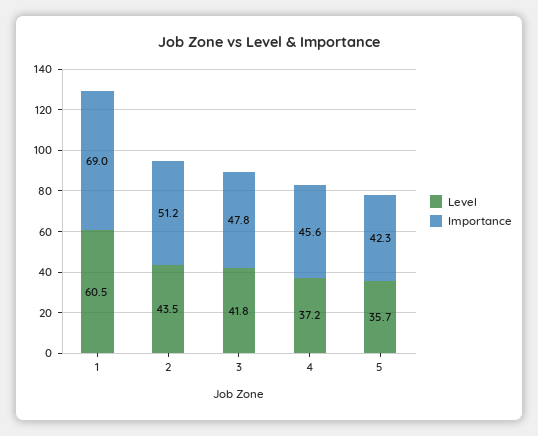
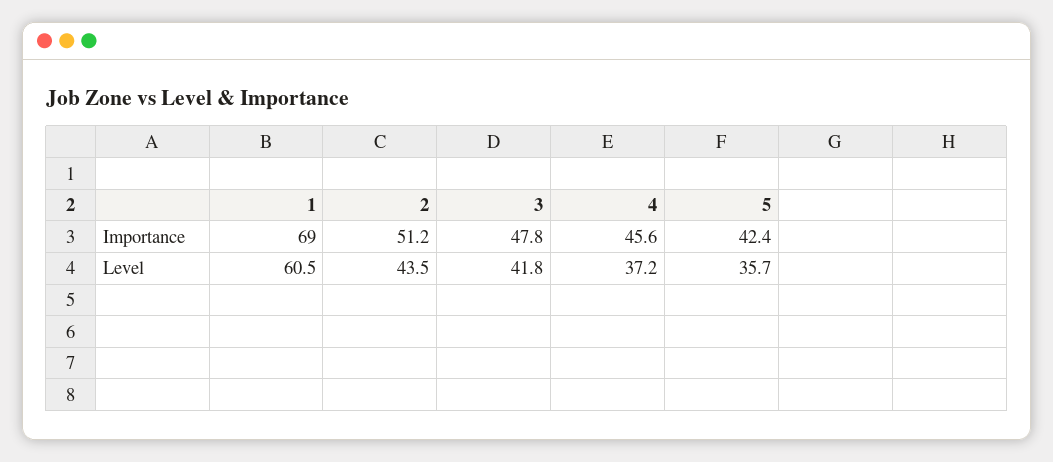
Importance, 5: 42.3 -> 42.4

